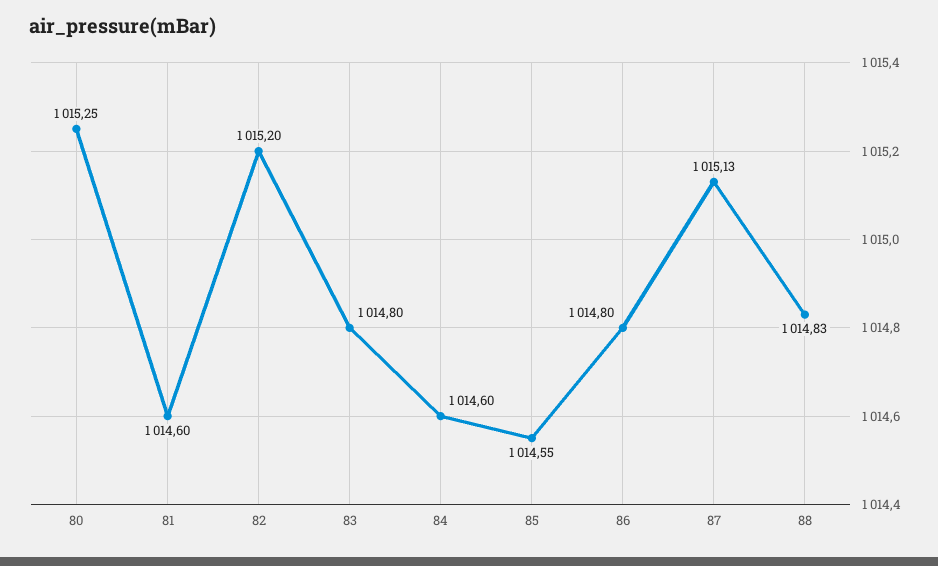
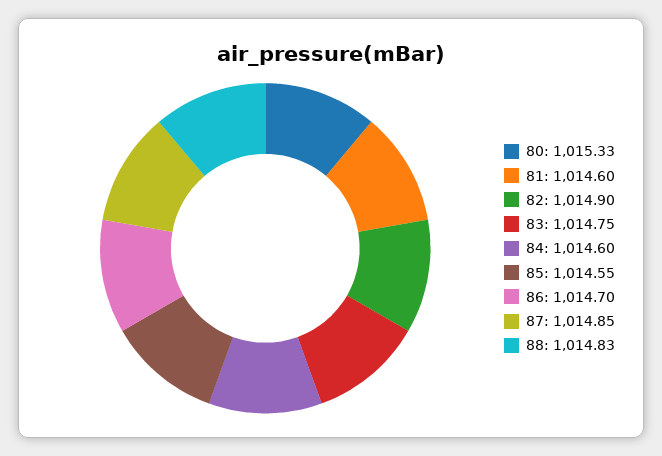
80: 1015.25 -> 1015.33
82: 1015.2 -> 1014.9
83: 1014.8 -> 1014.75
86: 1014.8 -> 1014.7
87: 1015.13 -> 1014.85

